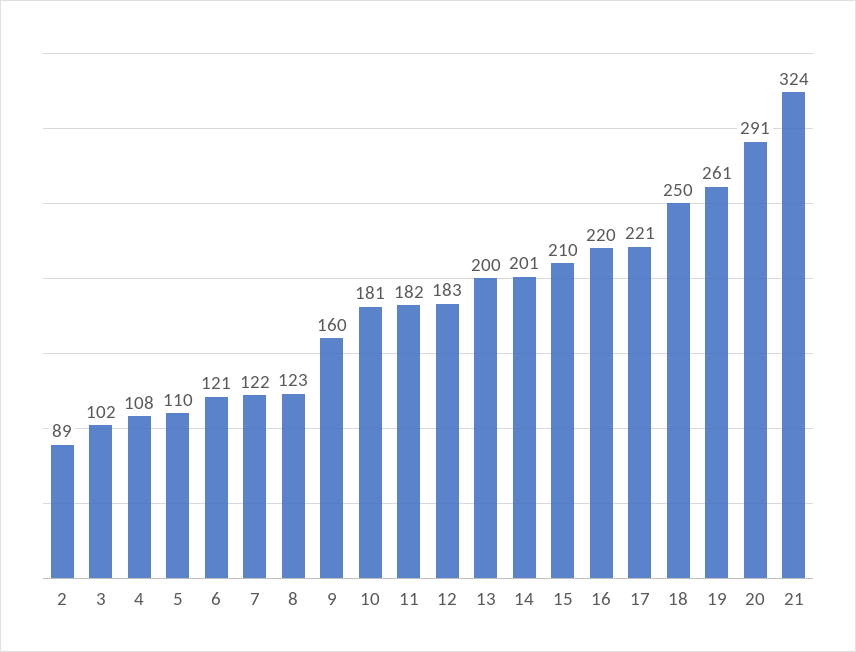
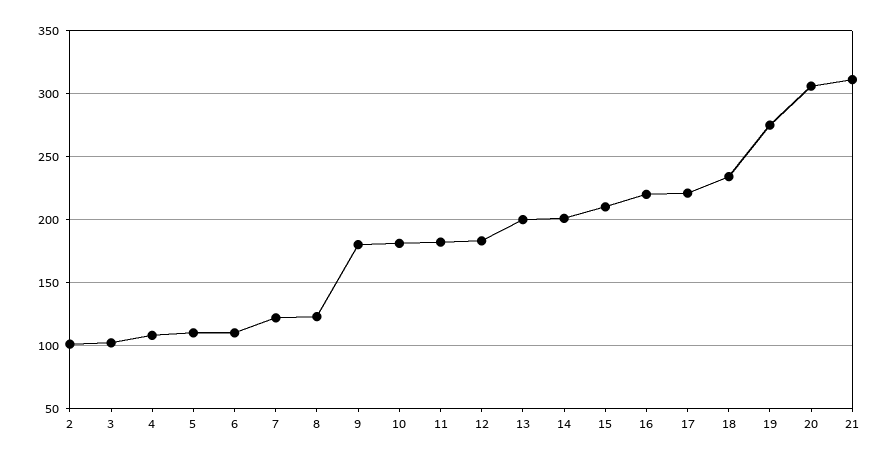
2: 89 -> 100
6: 121 -> 110
9: 160 -> 180
18: 250 -> 235
19: 261 -> 275
20: 291 -> 305
21: 324 -> 310

